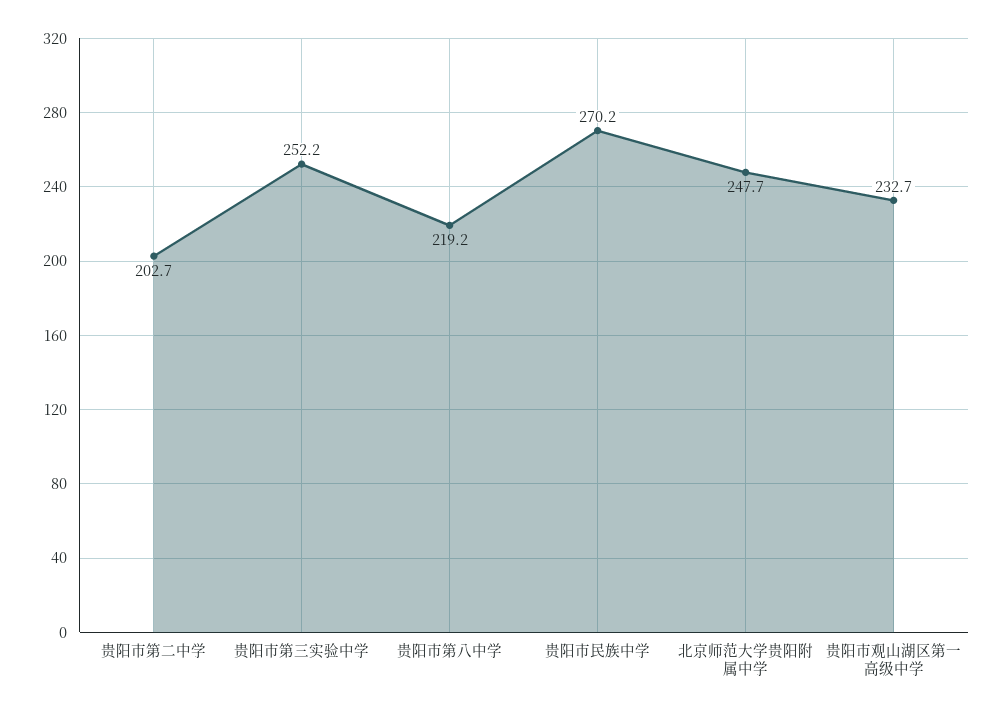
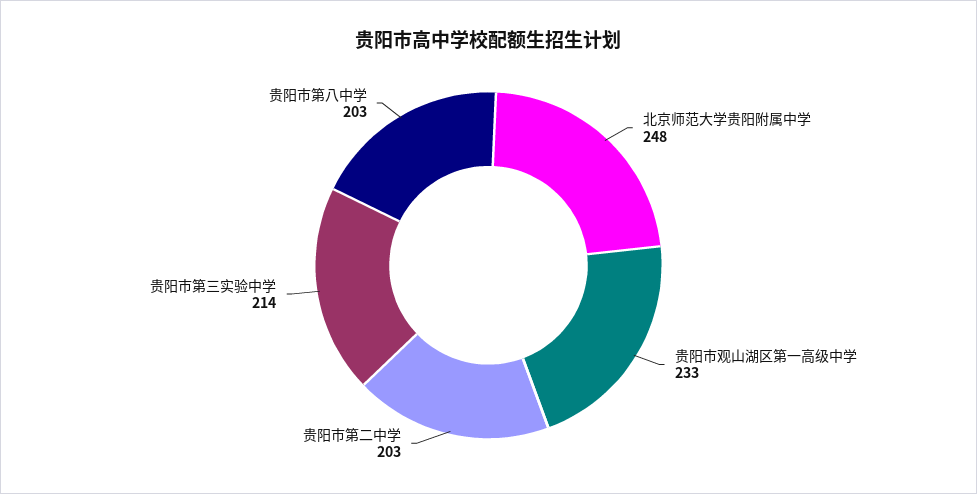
贵阳市第三实验中学: 252.2 -> 214
贵阳市第八中学: 219.2 -> 203
贵阳市民族中学: 270.2 -> none

